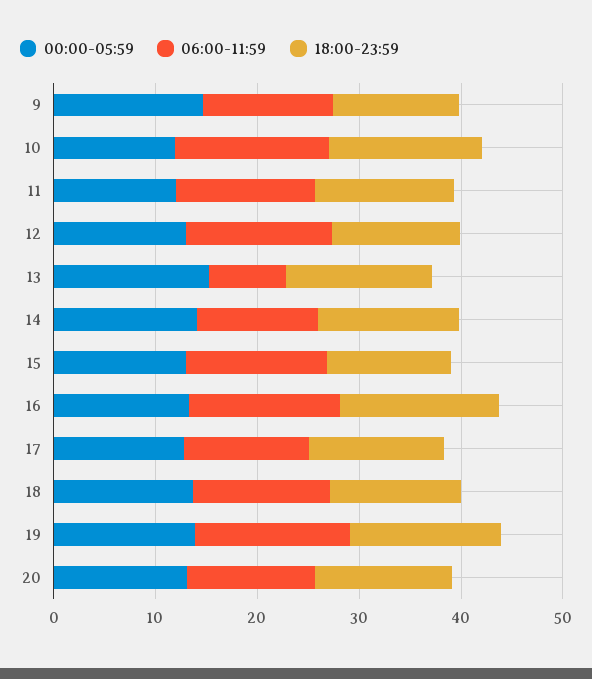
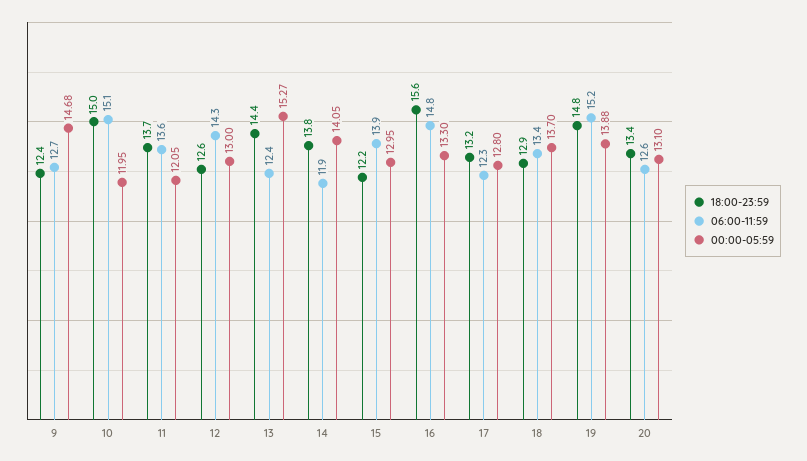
06:00-11:59, 13: 8 -> 12.4

